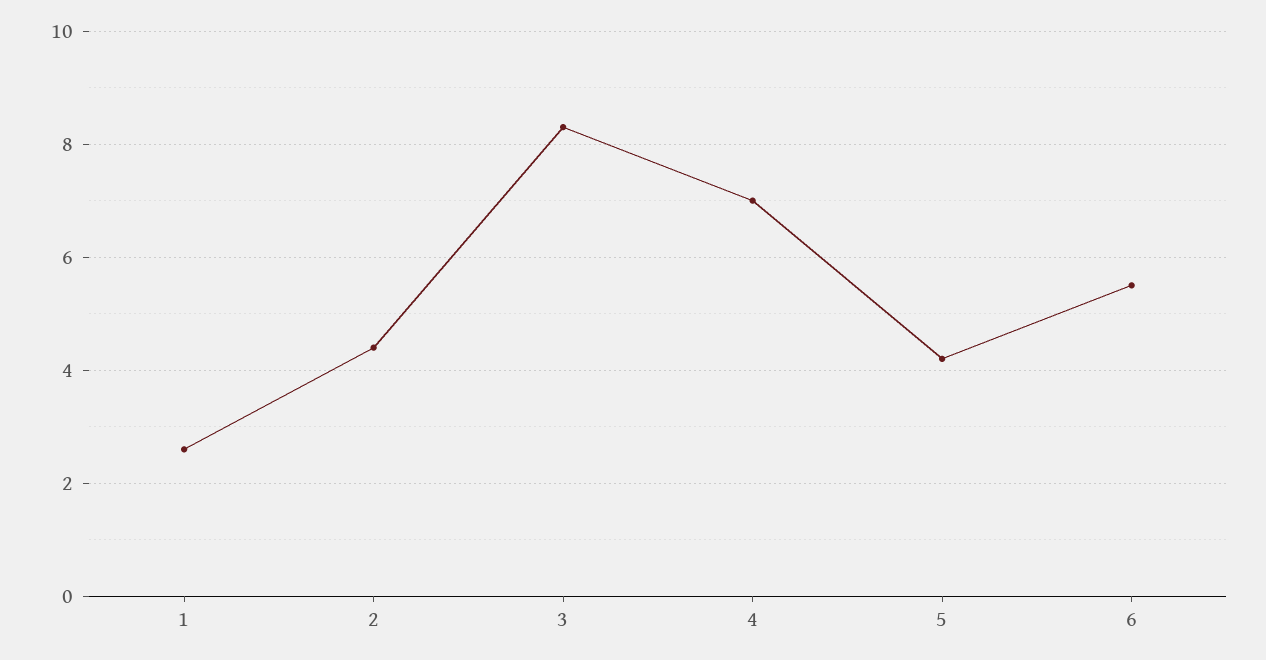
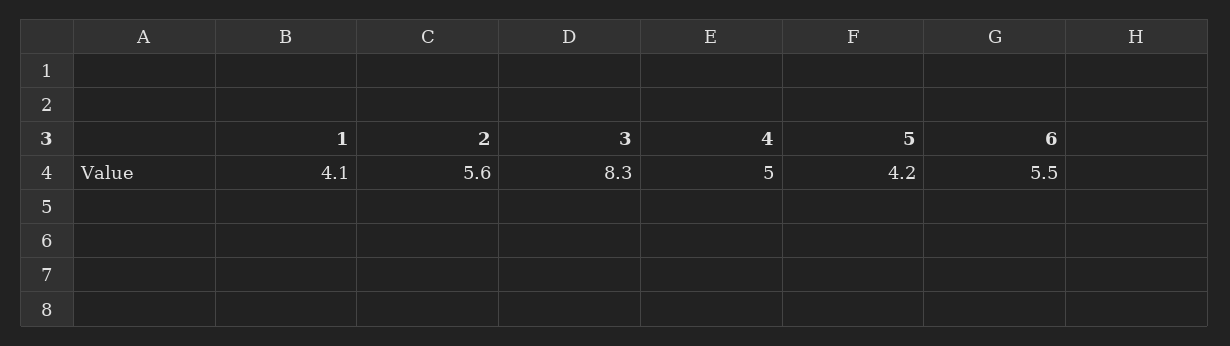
1: 2.5 -> 4.1
2: 4.5 -> 5.6
4: 7 -> 5

